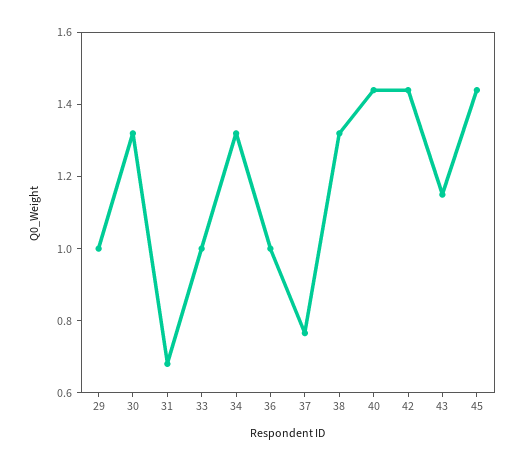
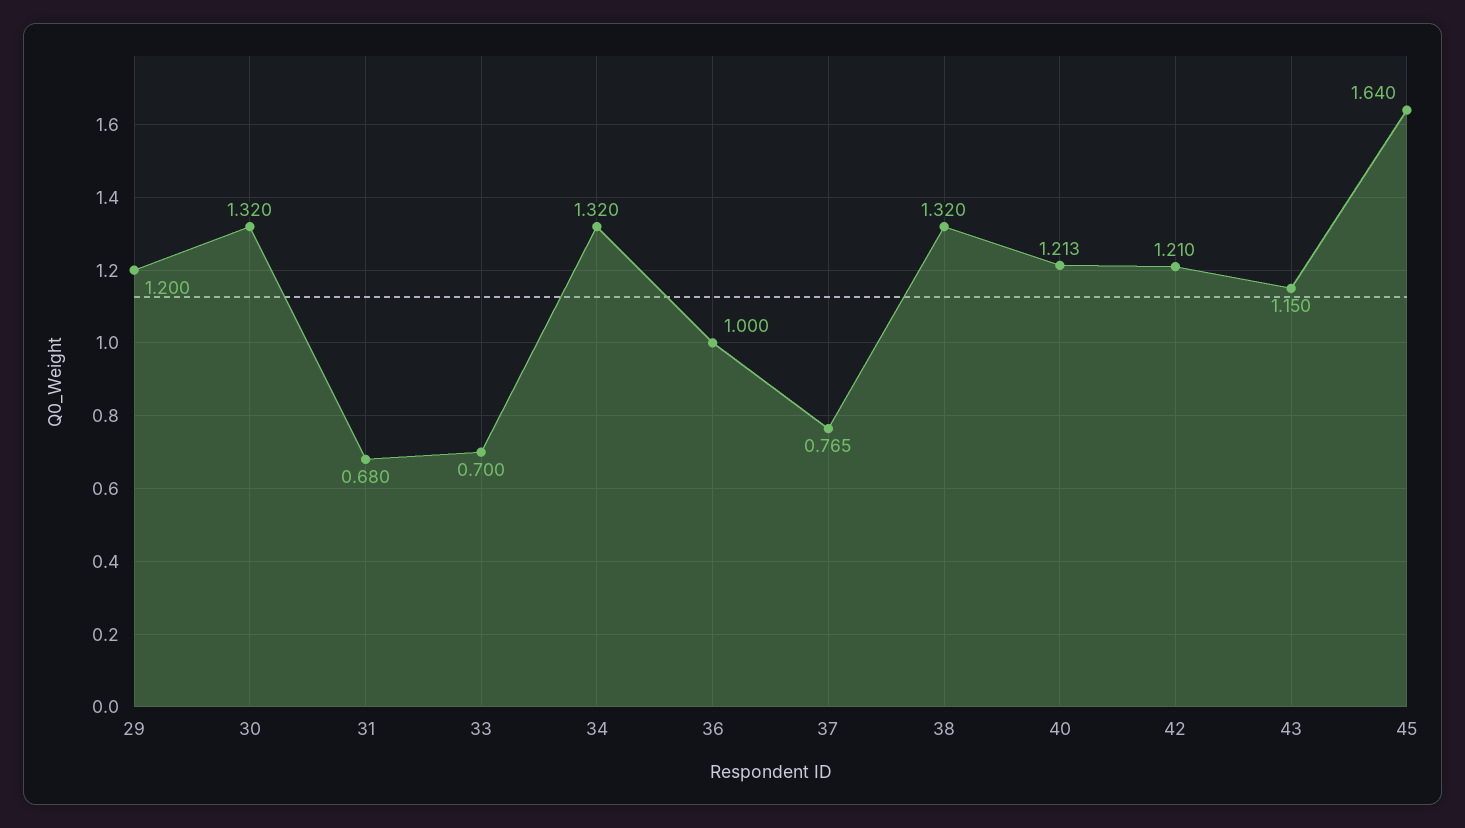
29: 1 -> 1.2
33: 1 -> 0.7
40: 1.45 -> 1.213
42: 1.45 -> 1.21
45: 1.45 -> 1.64

